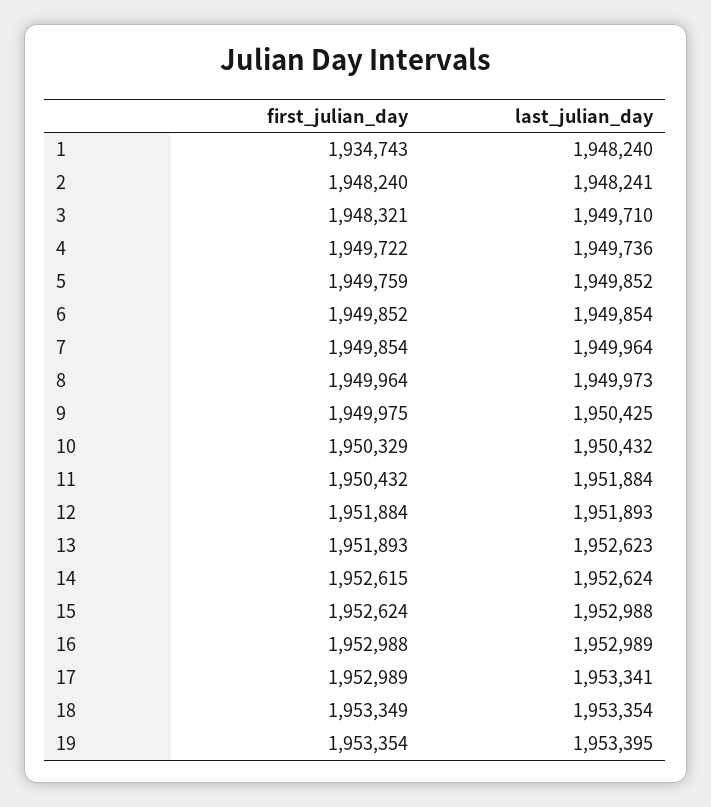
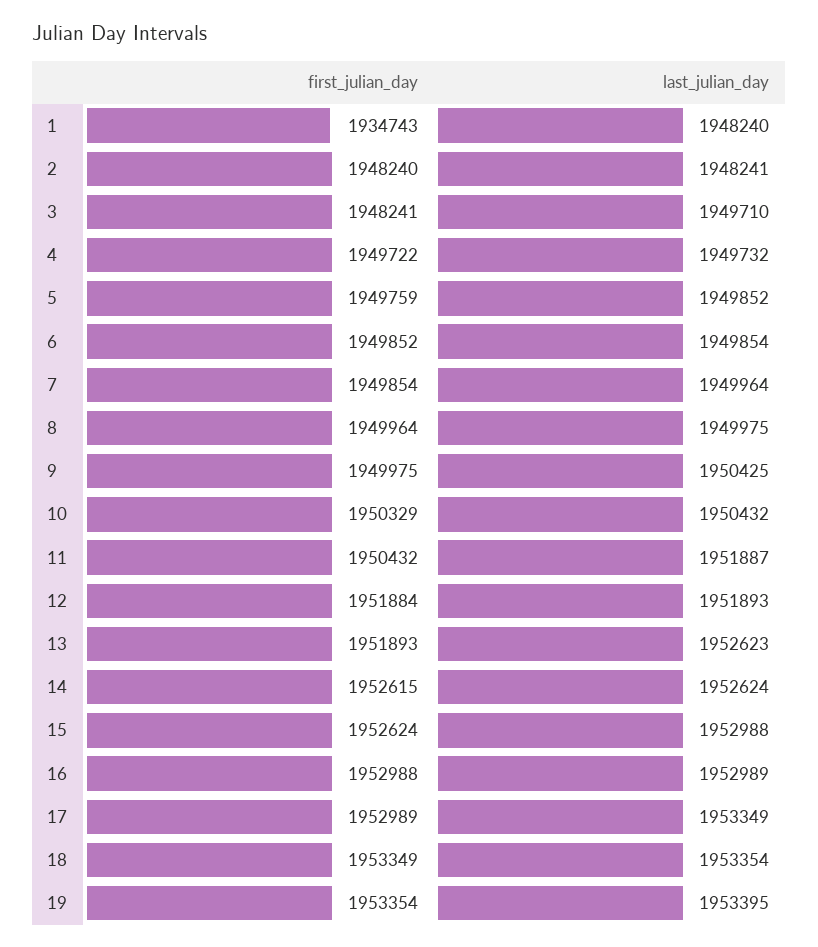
first_julian_day, 3: 1948321 -> 1948241
last_julian_day, 4: 1949736 -> 1949732
last_julian_day, 8: 1949973 -> 1949975
last_julian_day, 11: 1951884 -> 1951887
last_julian_day, 17: 1953341 -> 1953349

